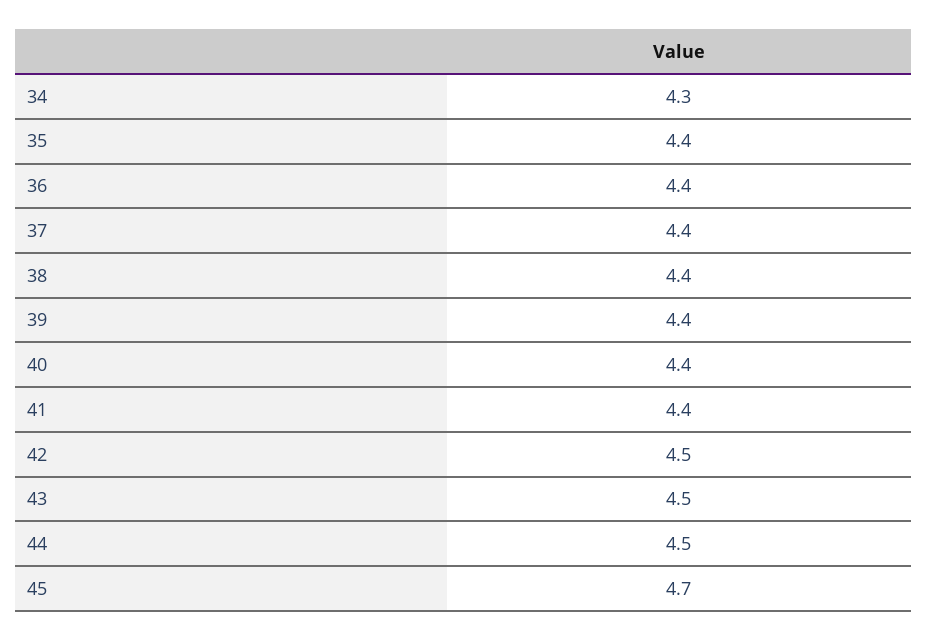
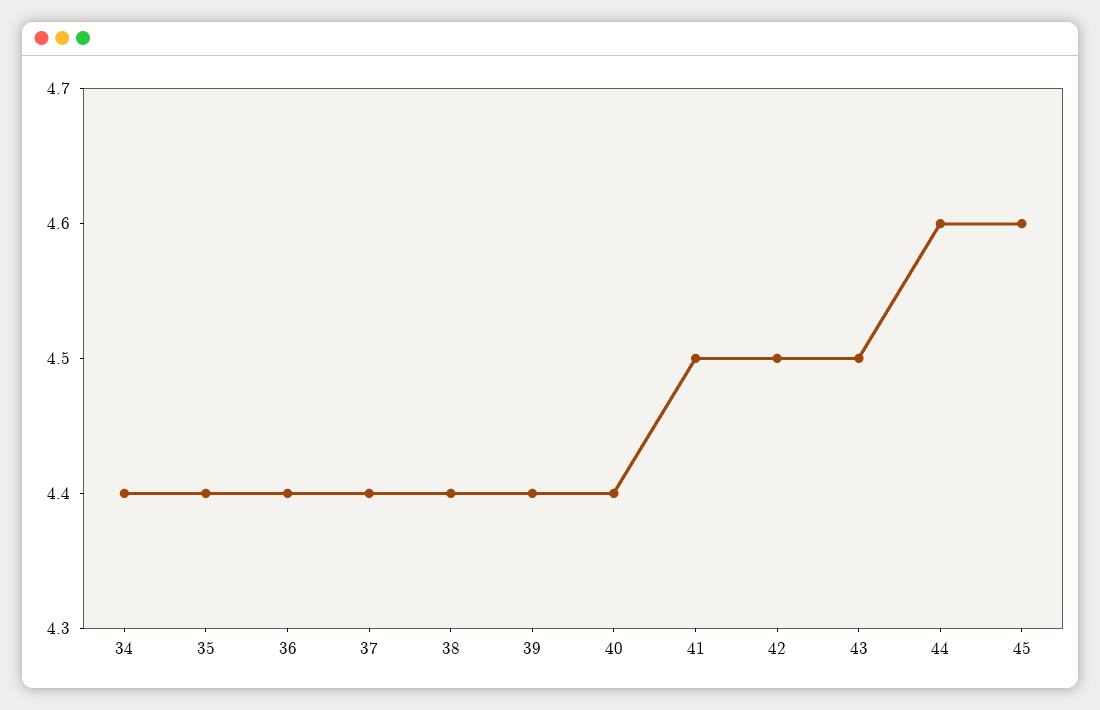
34: 4.3 -> 4.4
41: 4.4 -> 4.5
44: 4.5 -> 4.6
45: 4.7 -> 4.6

